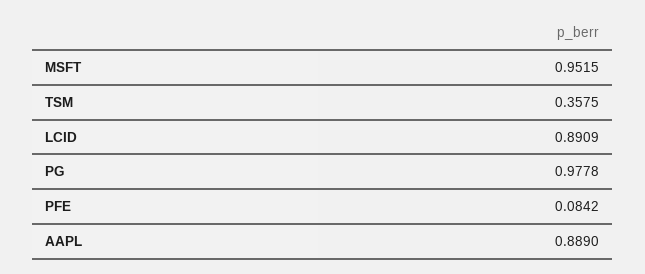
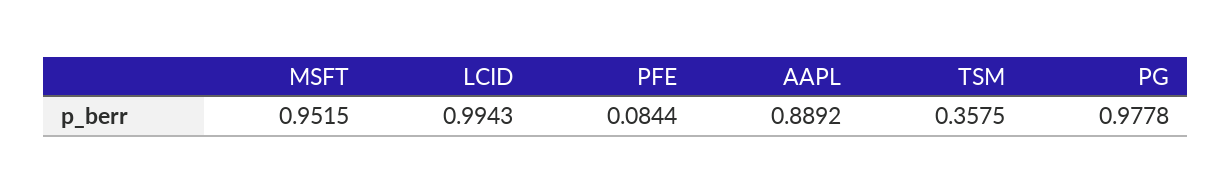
LCID: 0.8909 -> 0.9943
PFE: 0.0842 -> 0.0844
AAPL: 0.889 -> 0.8892

